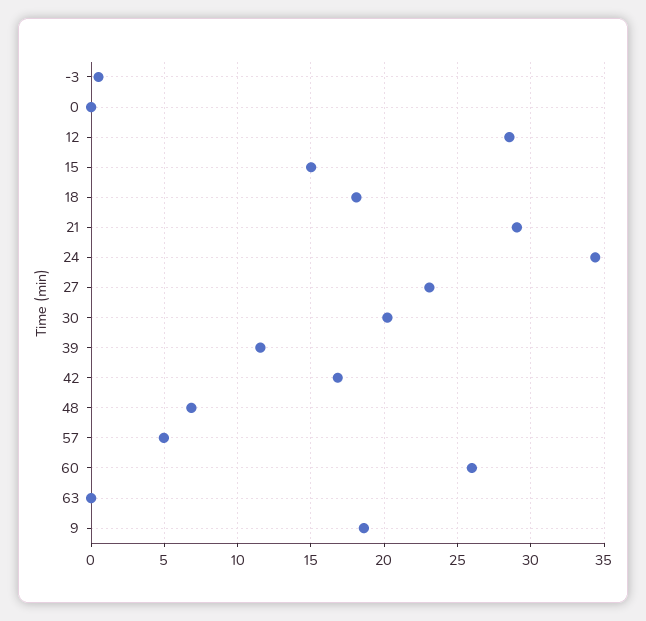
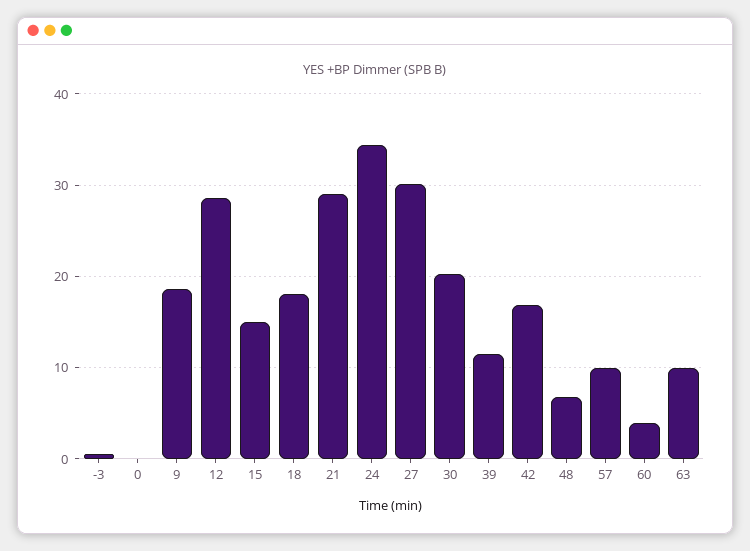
27: 23 -> 30
57: 5 -> 10
60: 26 -> 4
63: 0 -> 10

